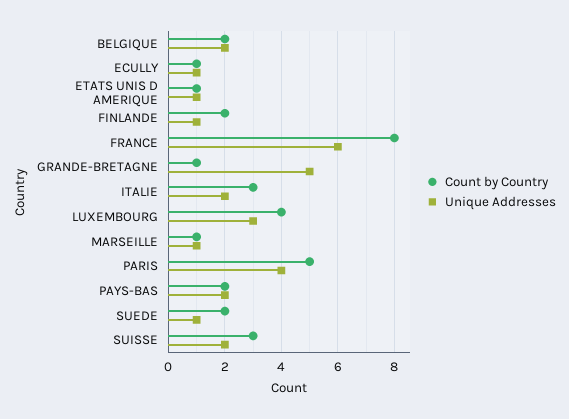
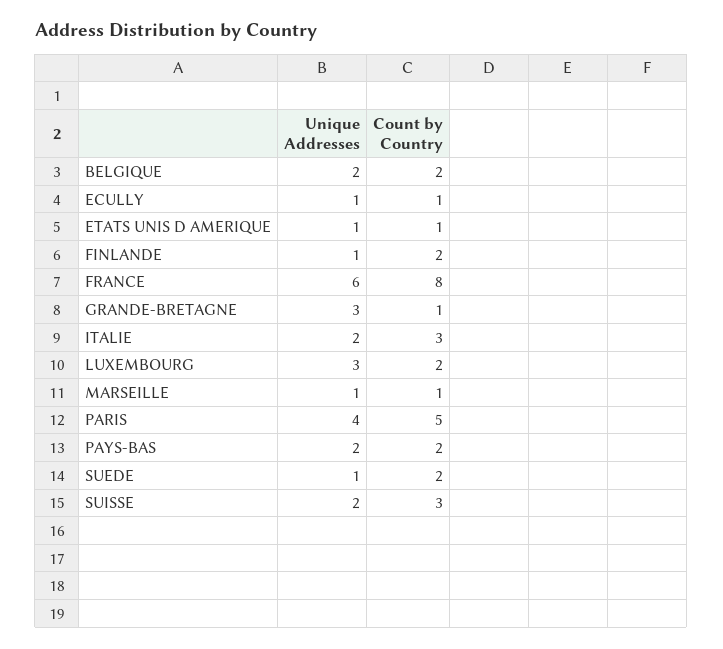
Unique Addresses, GRANDE-BRETAGNE: 5 -> 3
Count by Country, LUXEMBOURG: 4 -> 2

